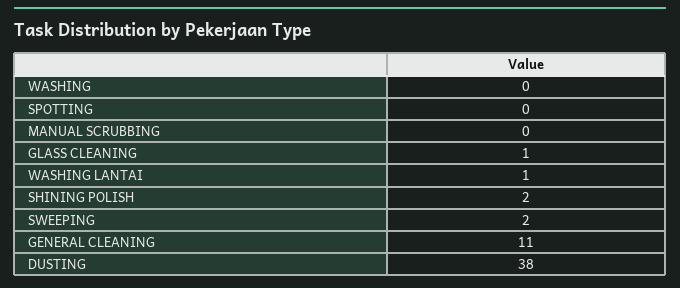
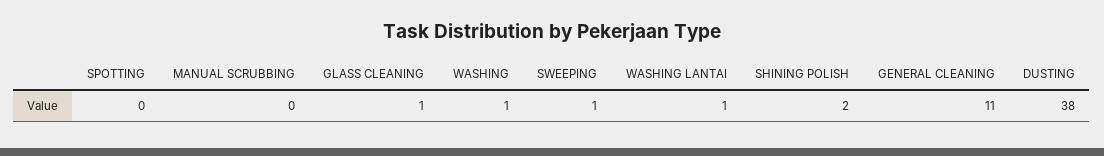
WASHING: 0 -> 1
SWEEPING: 2 -> 1

